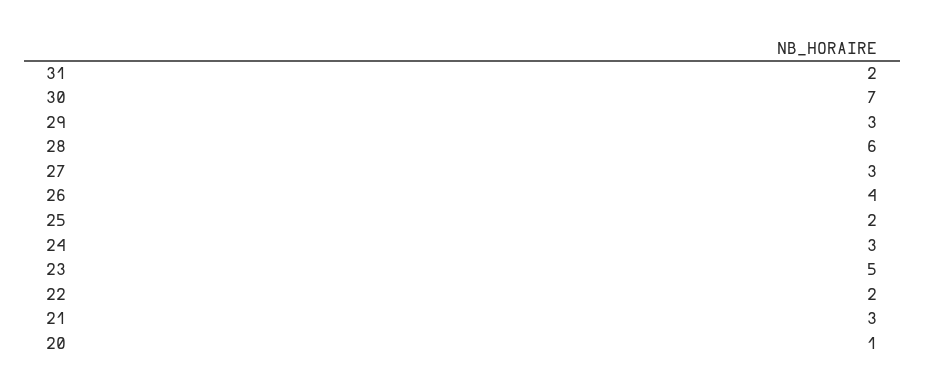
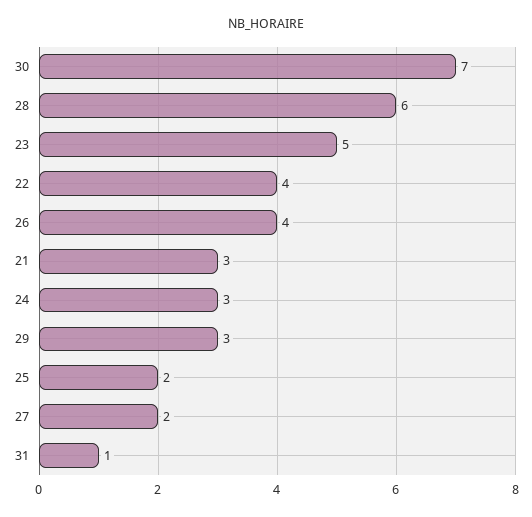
31: 2 -> 1
27: 3 -> 2
22: 2 -> 4
20: 1 -> none

